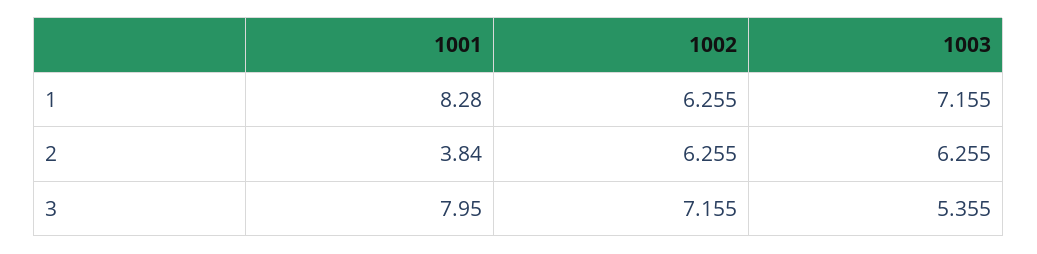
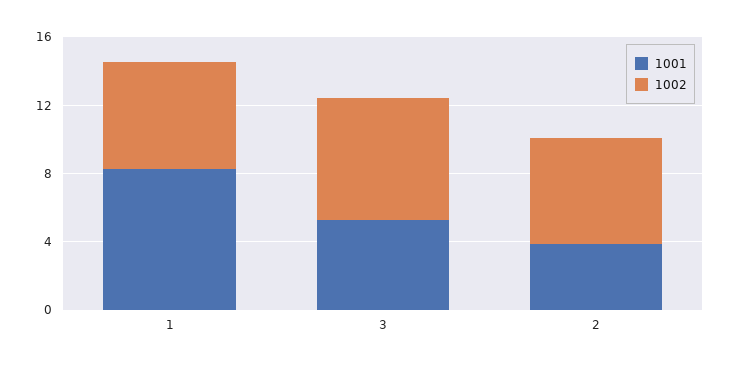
1003, 1: 7.155 -> none
1003, 2: 6.255 -> none
1001, 3: 7.95 -> 5
1003, 3: 5.355 -> none

